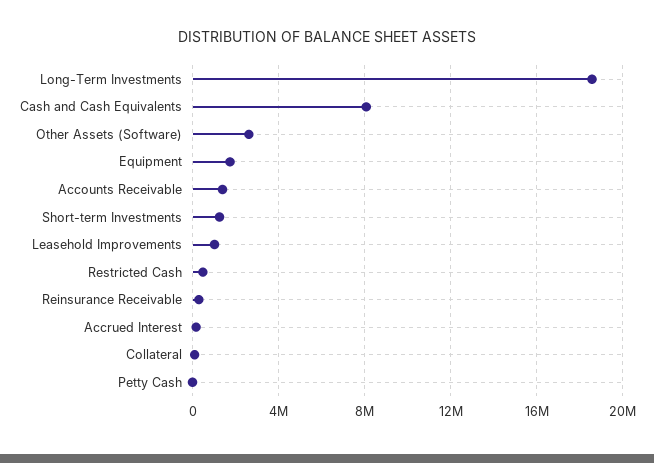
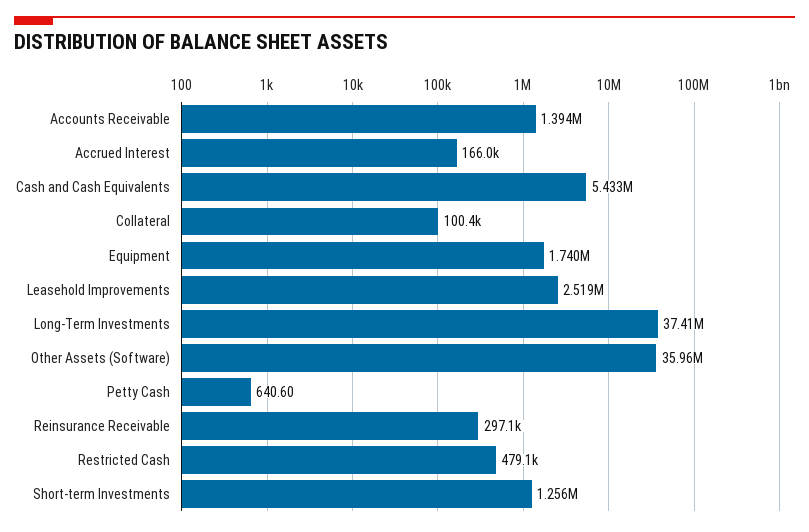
Long-Term Investments: 18500000 -> 37410000
Cash and Cash Equivalents: 8000000 -> 5433000
Other Assets (Software): 2500000 -> 35960000
Leasehold Improvements: 1000000 -> 2519000

